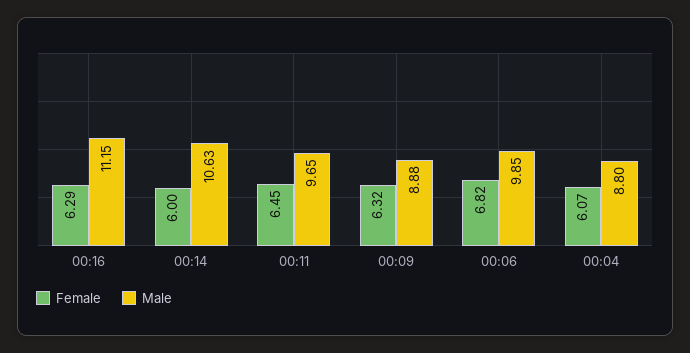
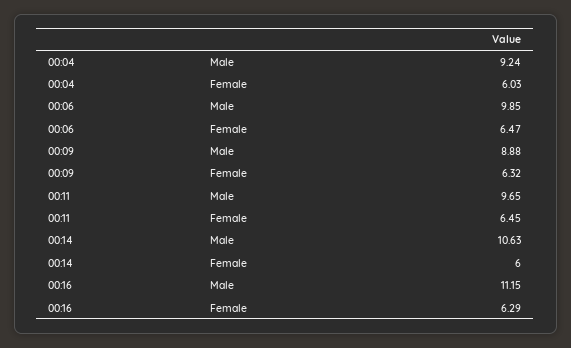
Female, 00:06: 6.82 -> 6.47
Female, 00:04: 6.07 -> 6.03
Male, 00:04: 8.8 -> 9.24

